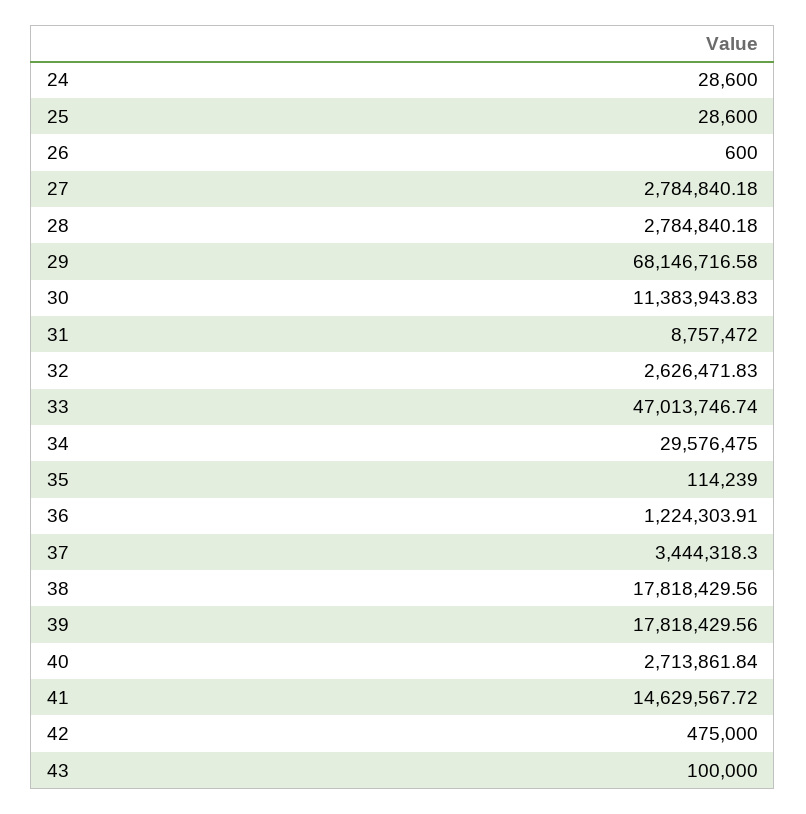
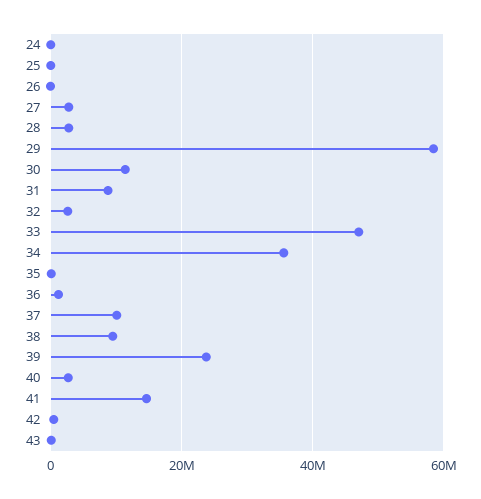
29: 68146716.58 -> 58000000
34: 29576475 -> 36000000
37: 3444318.3 -> 10000000
38: 17818429.56 -> 10000000
39: 17818429.56 -> 24000000

